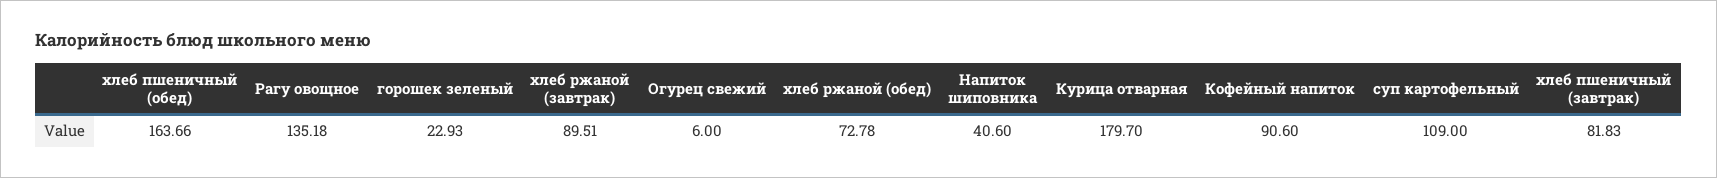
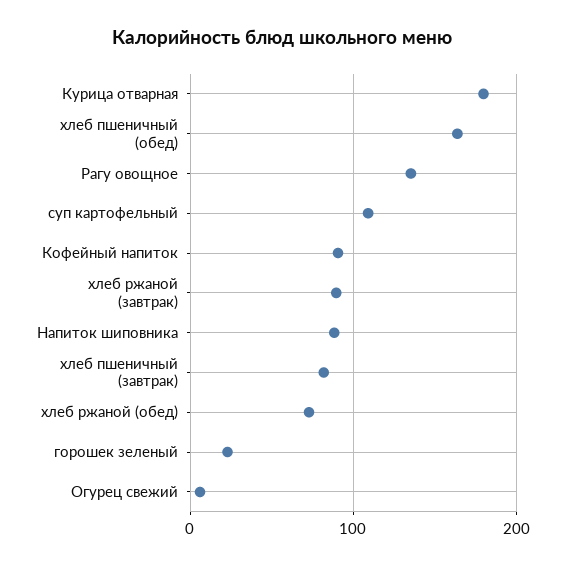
Напиток шиповника: 40.6 -> 90

